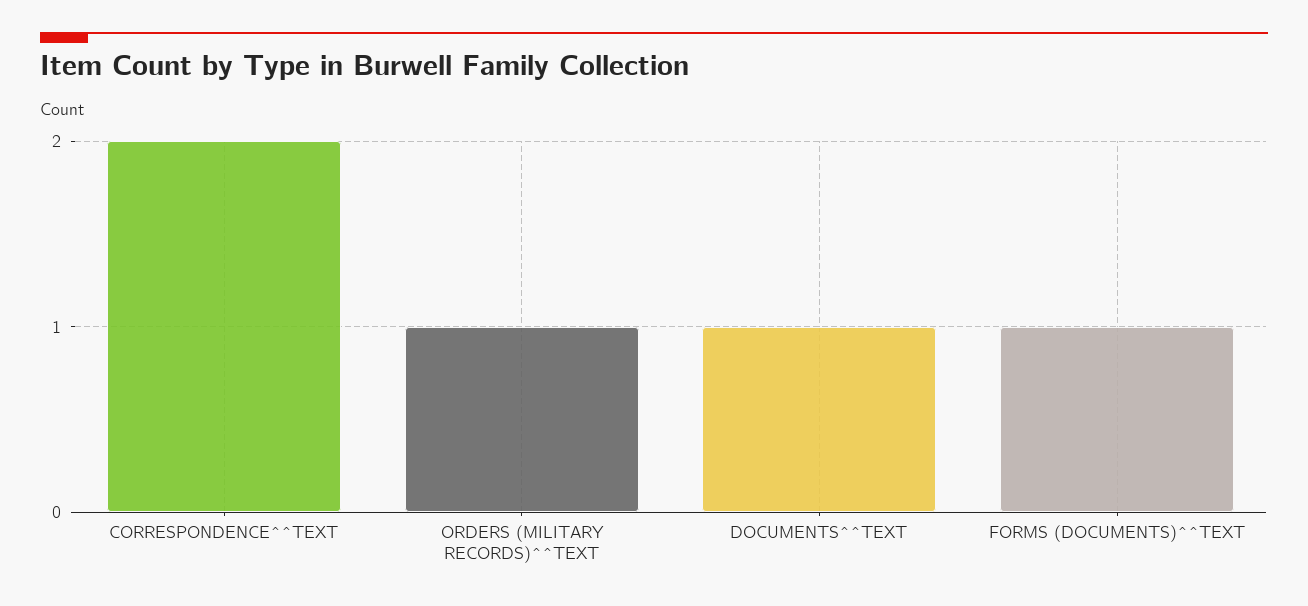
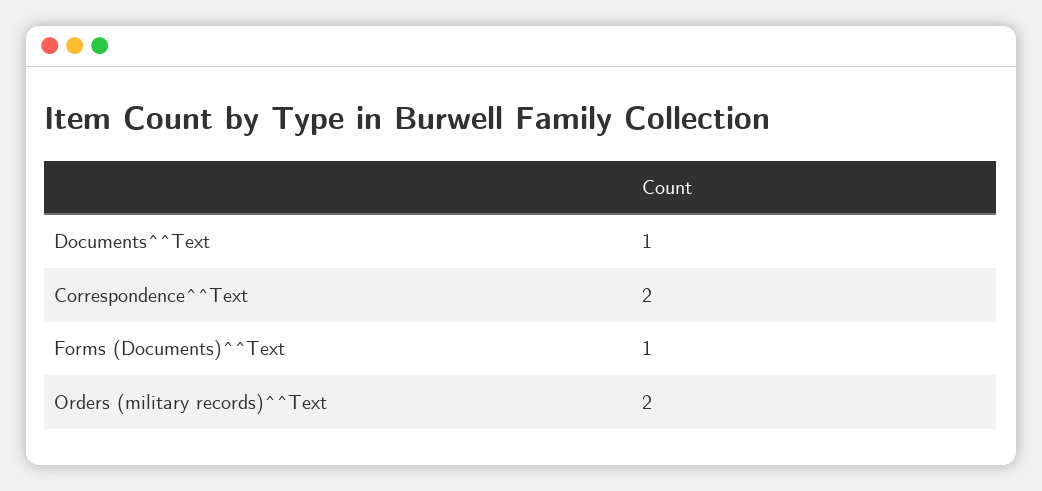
ORDERS (MILITARY RECORDS)^^TEXT: 1 -> 2

